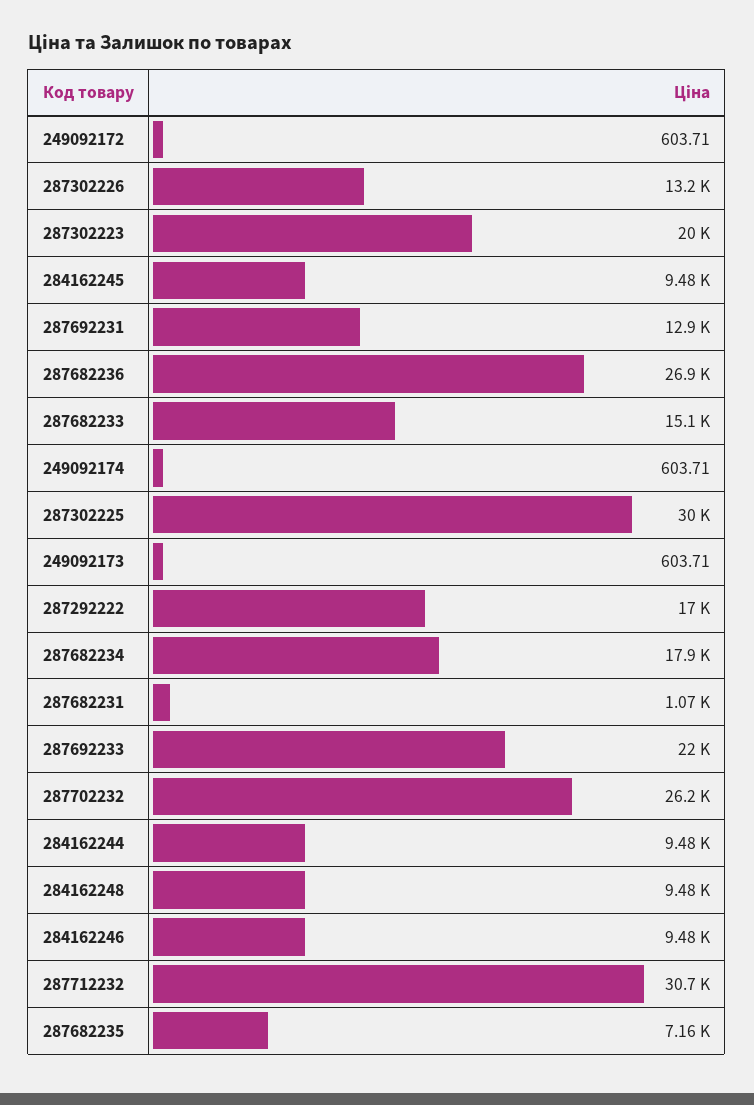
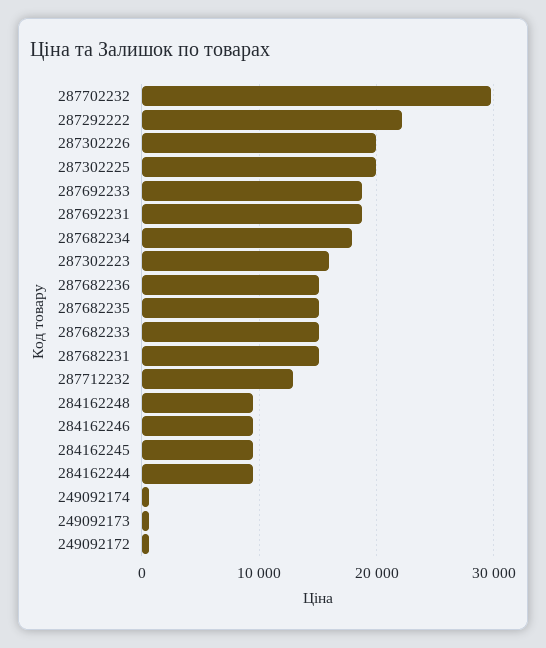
287302226: 13200 -> 20000
287302223: 20000 -> 16000
287692231: 12900 -> 19000
287682236: 26900 -> 15000
287302225: 30000 -> 20000
287292222: 17000 -> 22000
287682231: 1070 -> 15000
287692233: 22000 -> 19000
287702232: 26200 -> 30000
287712232: 30700 -> 13000
287682235: 7160 -> 15000

